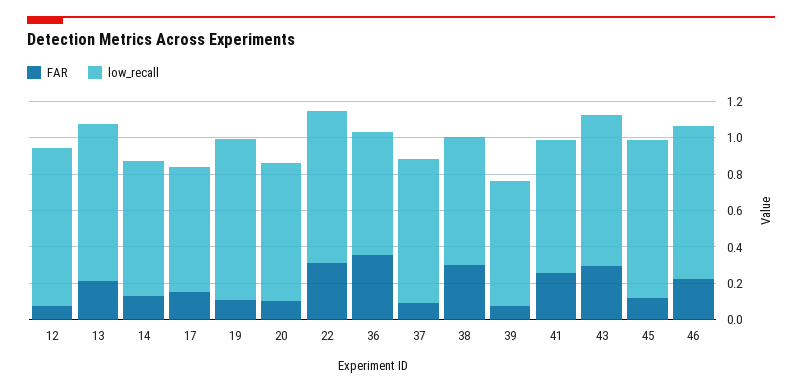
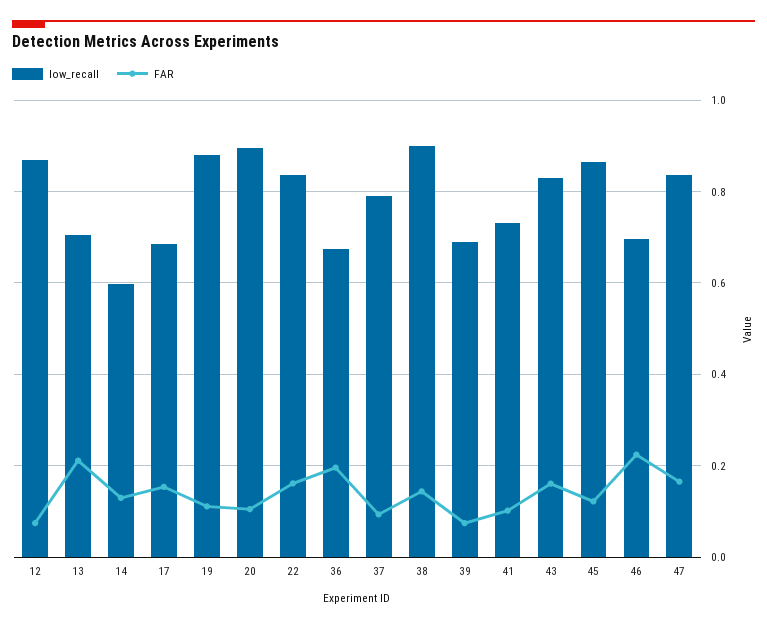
low_recall, 13: 0.85 -> 0.7
low_recall, 14: 0.75 -> 0.6
low_recall, 20: 0.75 -> 0.9
FAR, 22: 0.3 -> 0.16
FAR, 36: 0.35 -> 0.2
FAR, 38: 0.3 -> 0.14
low_recall, 38: 0.7 -> 0.9
FAR, 41: 0.25 -> 0.1
FAR, 43: 0.3 -> 0.16
low_recall, 46: 0.85 -> 0.7
low_recall, 47: none -> 0.84
FAR, 47: none -> 0.16

